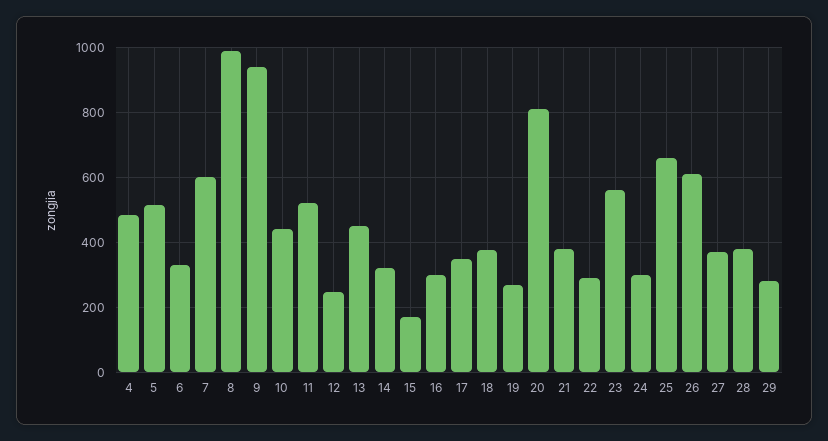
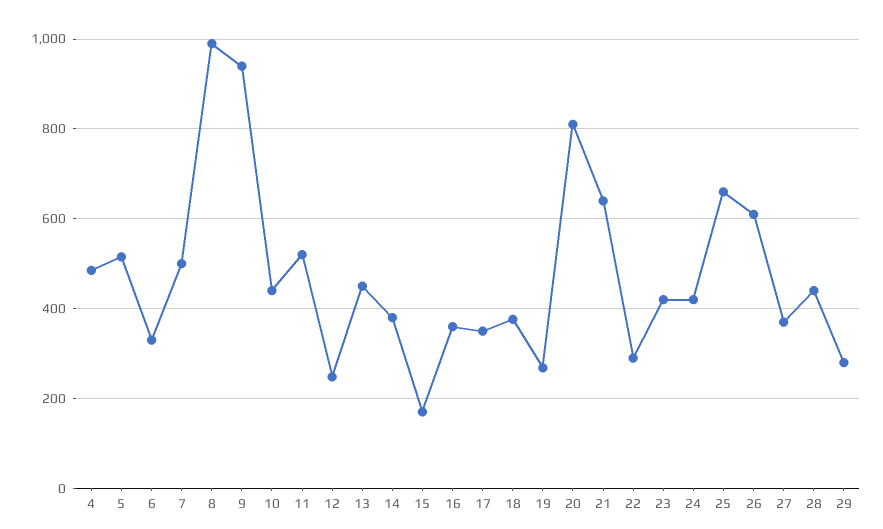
7: 600 -> 500
14: 320 -> 380
16: 300 -> 360
21: 380 -> 640
23: 560 -> 420
24: 300 -> 420
28: 380 -> 440

